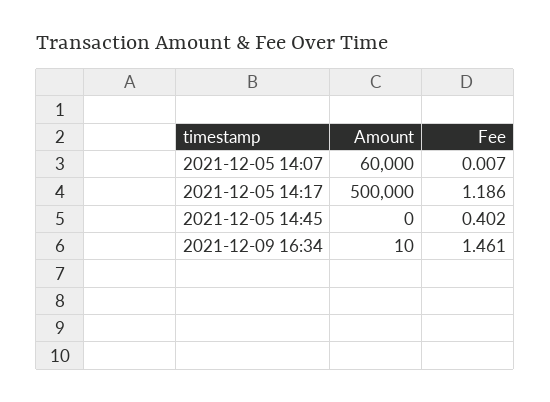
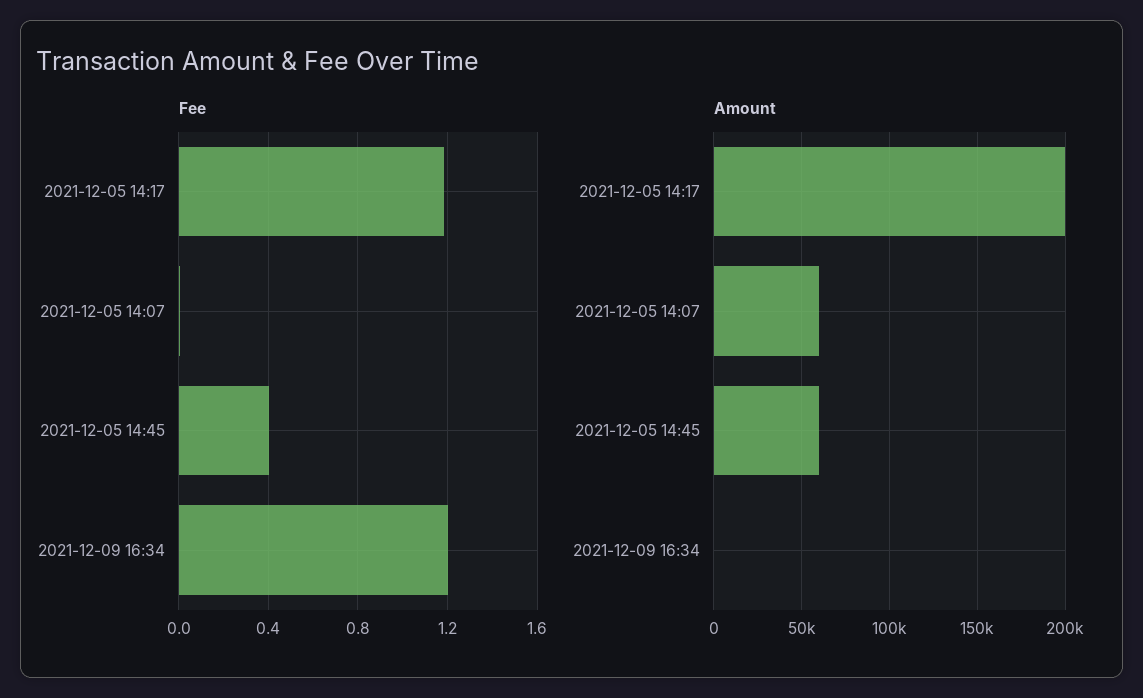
Amount, 2021-12-05 14:17: 500000 -> 200000
Amount, 2021-12-05 14:45: 0 -> 60000
Fee, 2021-12-09 16:34: 1.461 -> 1.2

